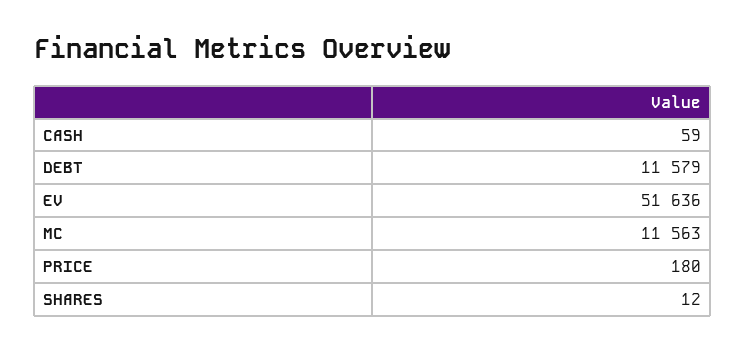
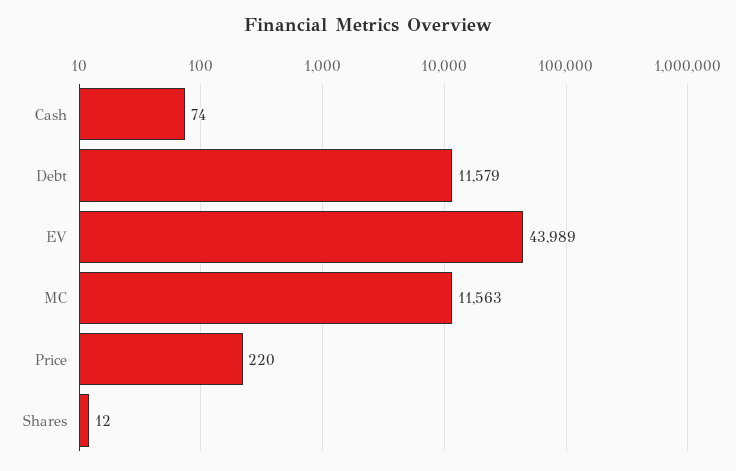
CASH: 59 -> 74
EV: 51636 -> 43989
PRICE: 180 -> 220

